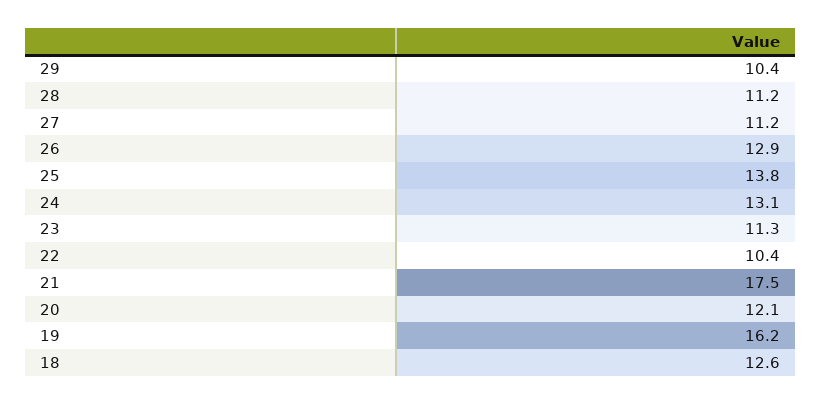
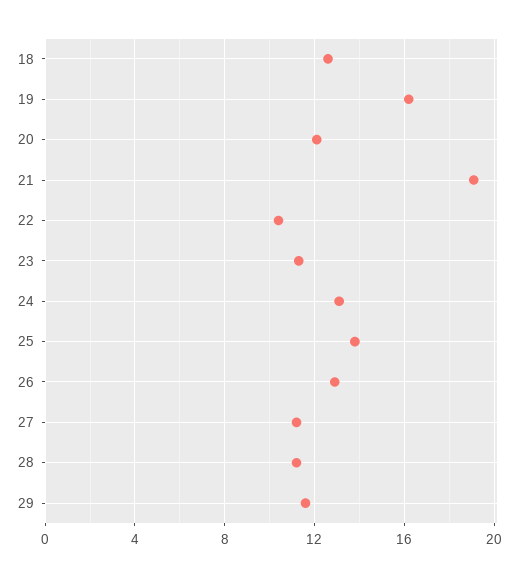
29: 10.4 -> 11.5
21: 17.5 -> 19

